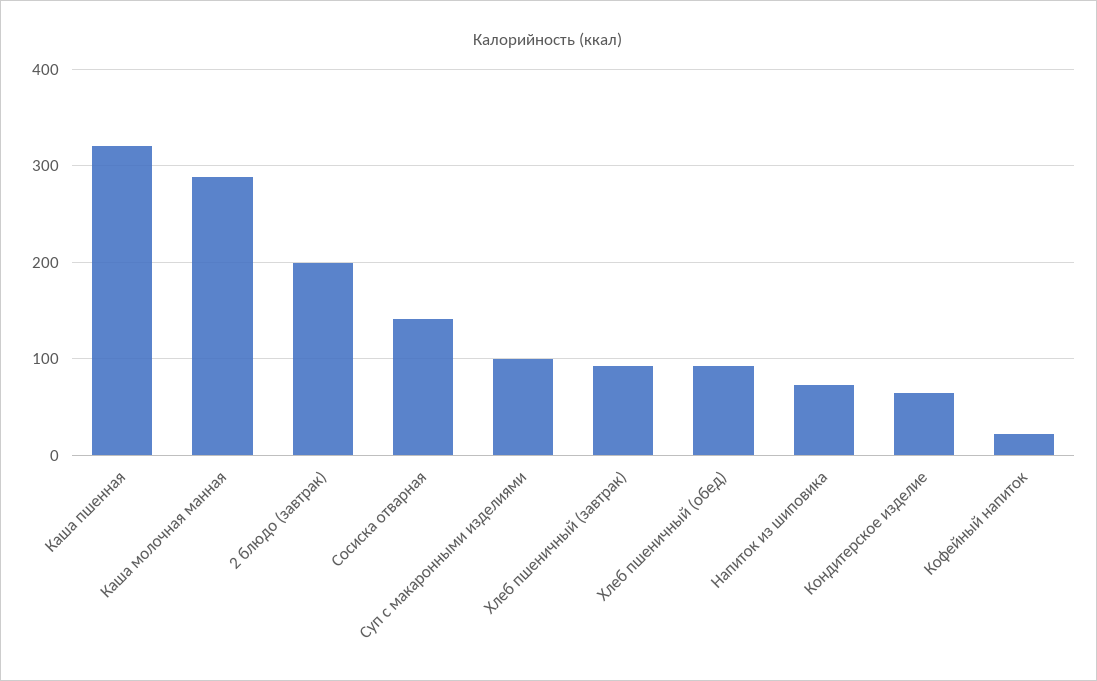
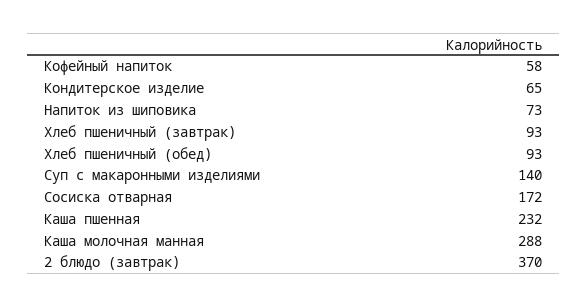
Каша пшенная: 320 -> 232
2 блюдо (завтрак): 200 -> 370
Сосиска отварная: 140 -> 172
Суп с макаронными изделиями: 100 -> 140
Кофейный напиток: 20 -> 58

